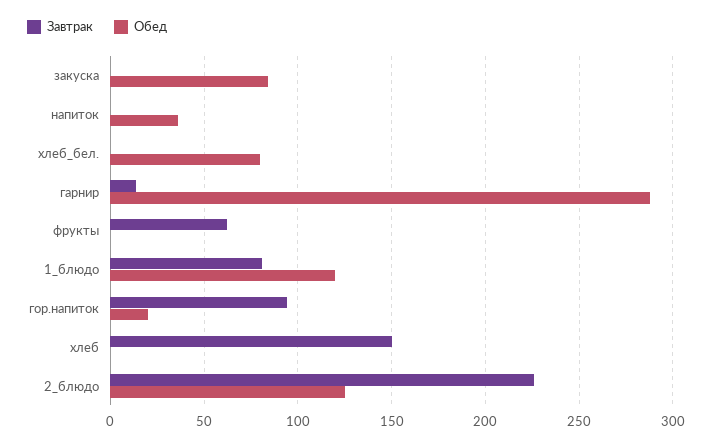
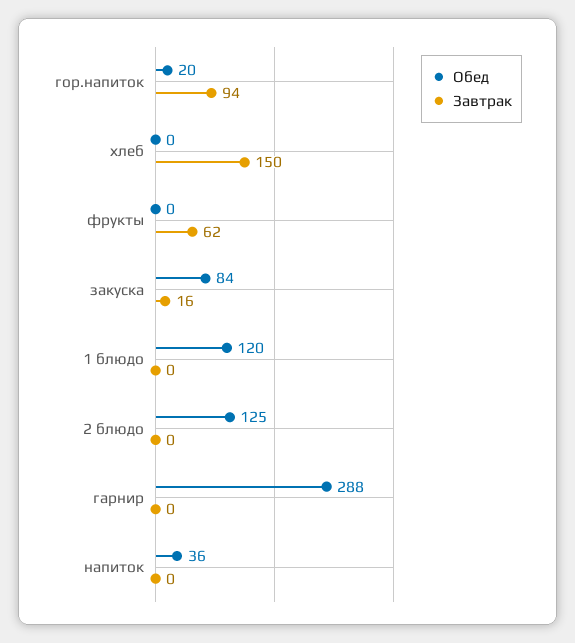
Завтрак, закуска: 0 -> 16
Завтрак, хлеб_бел.: 0 -> none
Обед, хлеб_бел.: 80 -> none
Завтрак, гарнир: 15 -> 0
Завтрак, 1_блюдо: 80 -> 0
Завтрак, 2_блюдо: 225 -> 0

